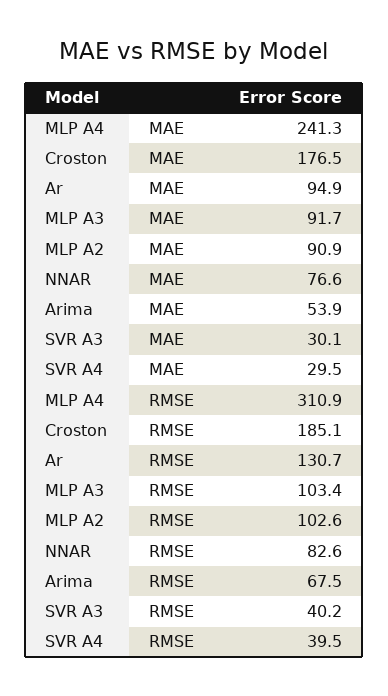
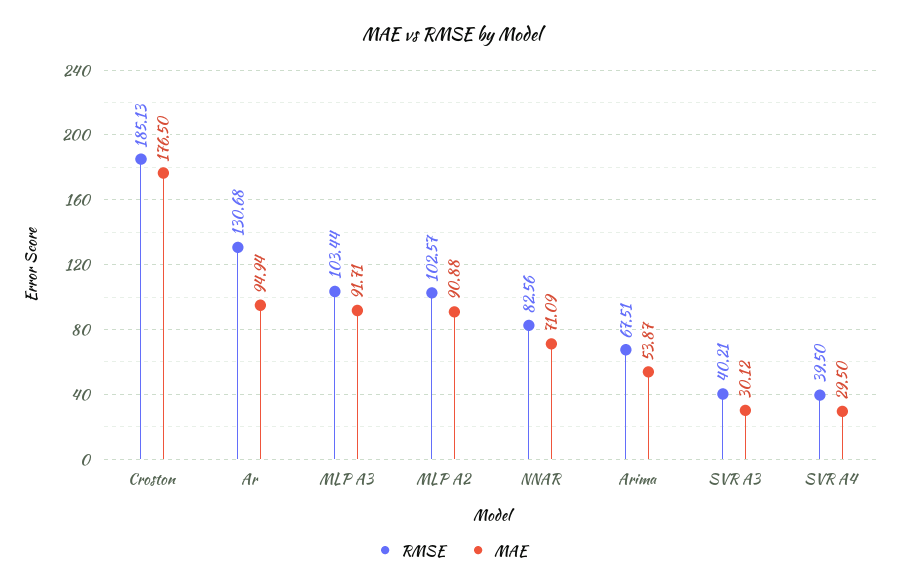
MAE, MLP A4: 241.3 -> none
MAE, NNAR: 76.6 -> 71.09
RMSE, MLP A4: 310.9 -> none

